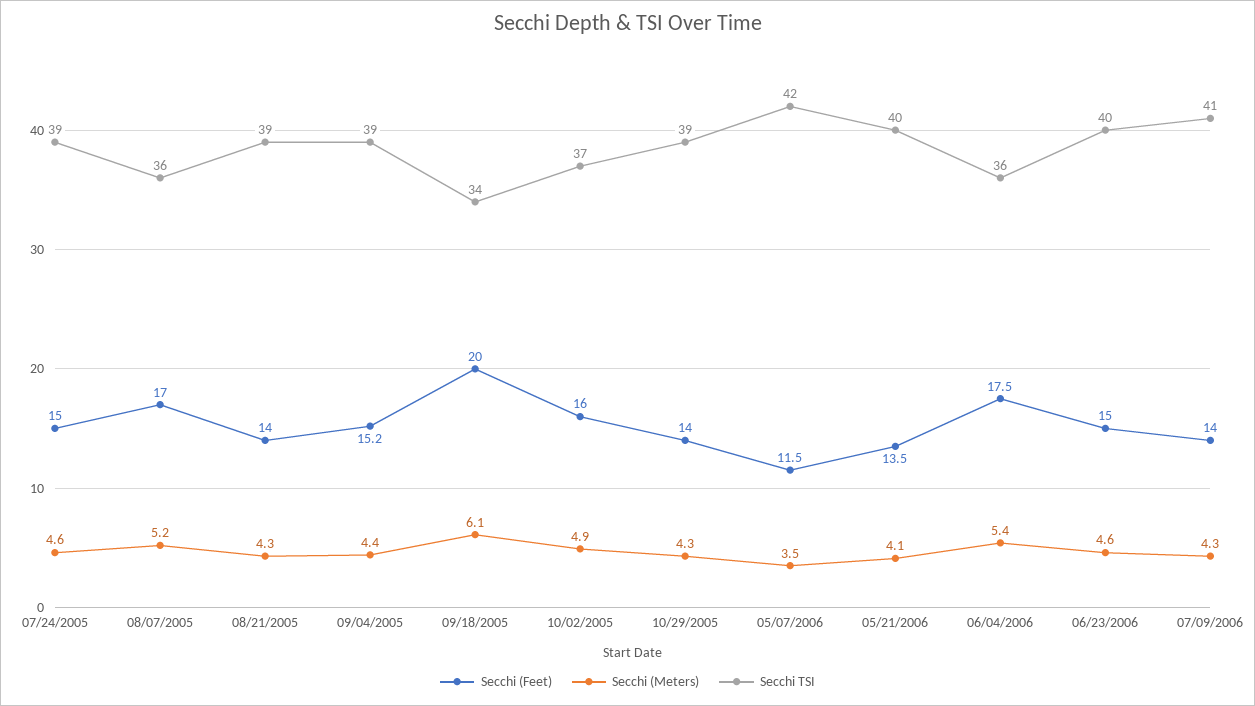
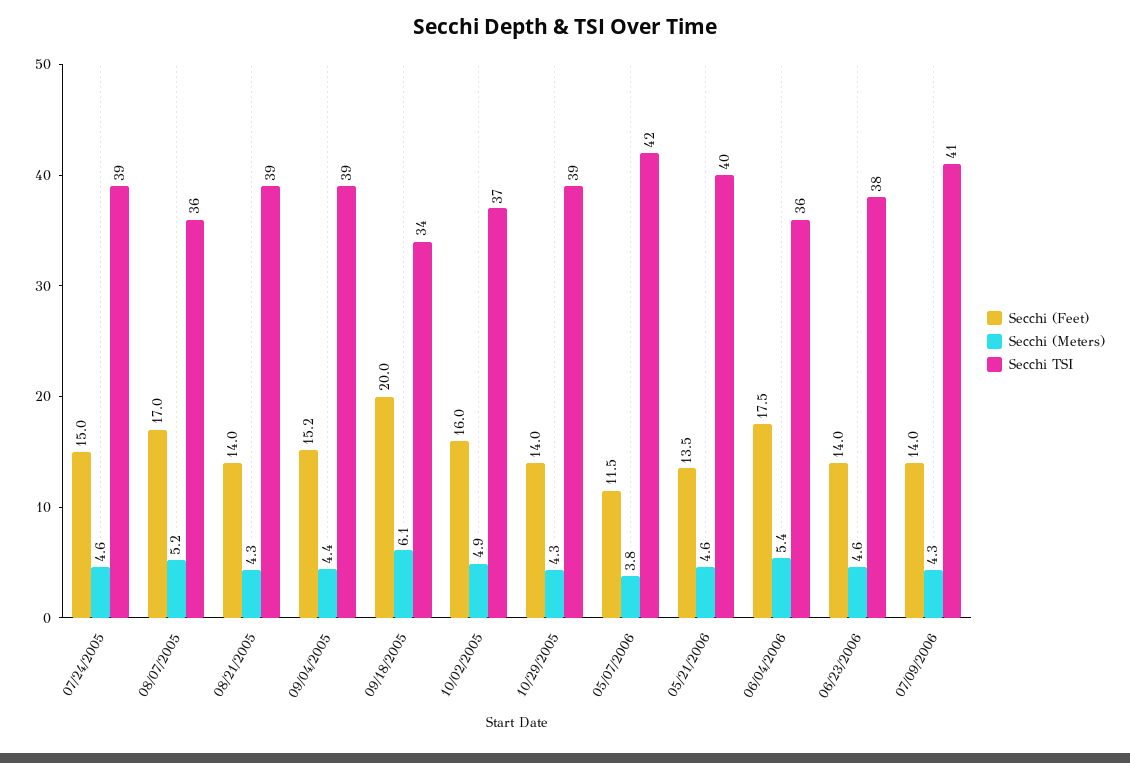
Secchi (Meters), 05/07/2006: 3.5 -> 3.8
Secchi (Meters), 05/21/2006: 4.1 -> 4.6
Secchi (Feet), 06/23/2006: 15 -> 14
Secchi TSI, 06/23/2006: 40 -> 38

